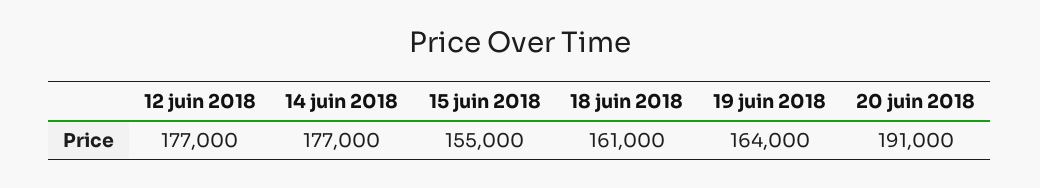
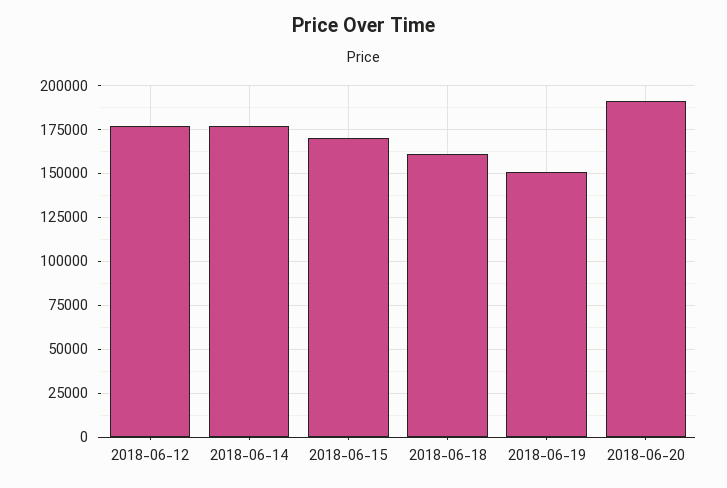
15 juin 2018: 155000 -> 170000
19 juin 2018: 164000 -> 150000

